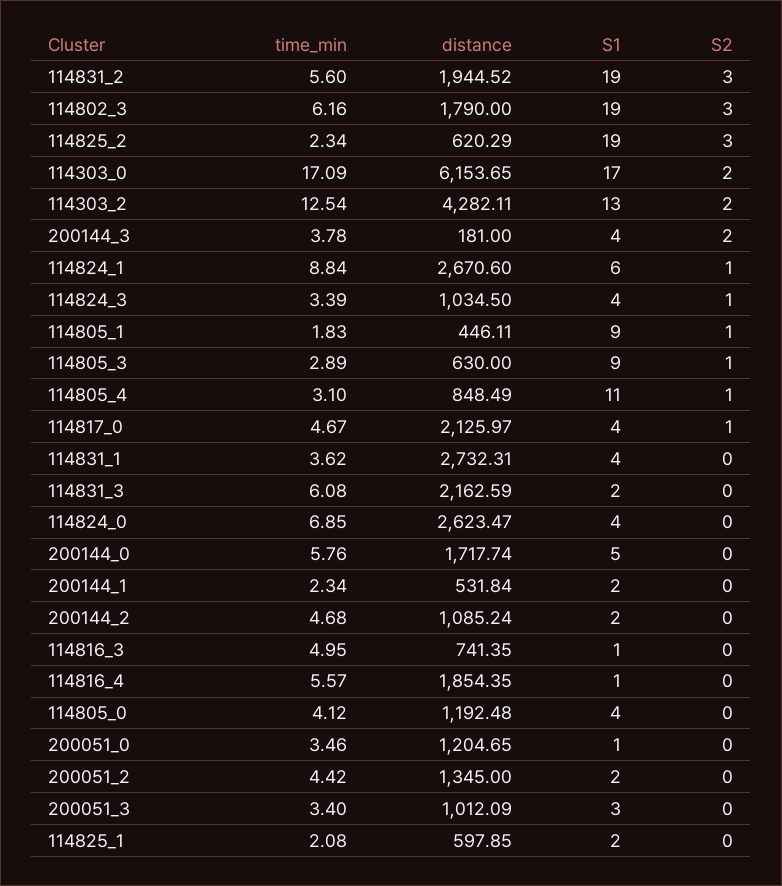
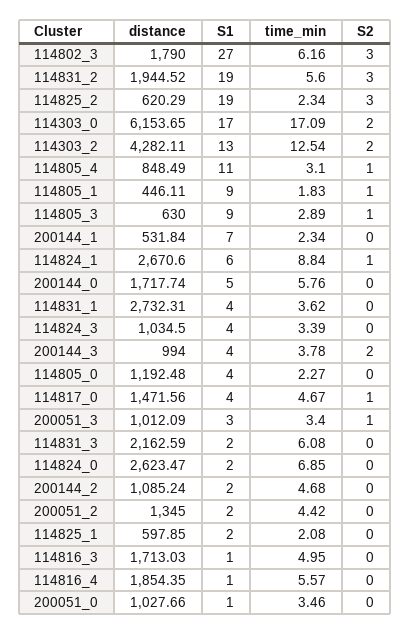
S1, 114802_3: 19 -> 27
distance, 200144_3: 181 -> 994
S2, 114824_3: 1 -> 0
distance, 114817_0: 2125.97 -> 1471.56
S1, 114824_0: 4 -> 2
S1, 200144_1: 2 -> 7
distance, 114816_3: 741.35 -> 1713.03
time_min, 114805_0: 4.12 -> 2.27
distance, 200051_0: 1204.65 -> 1027.66
S2, 200051_3: 0 -> 1

